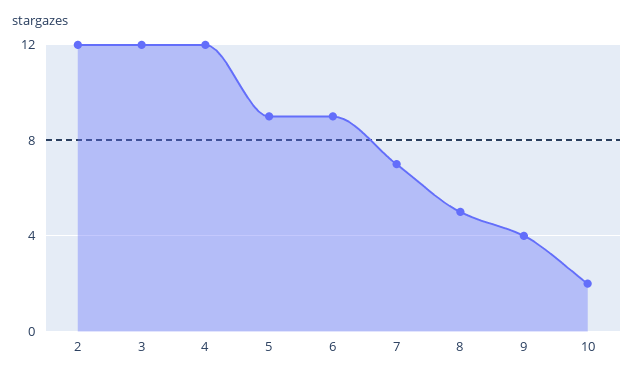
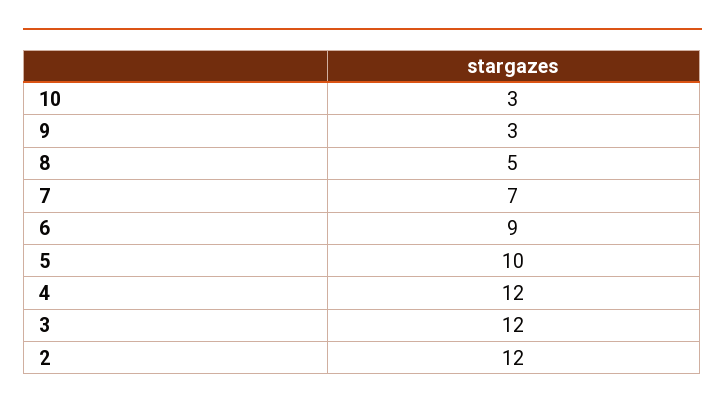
5: 9 -> 10
9: 4 -> 3
10: 2 -> 3

